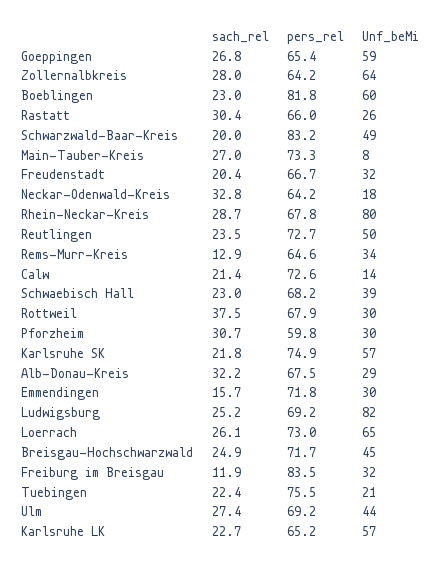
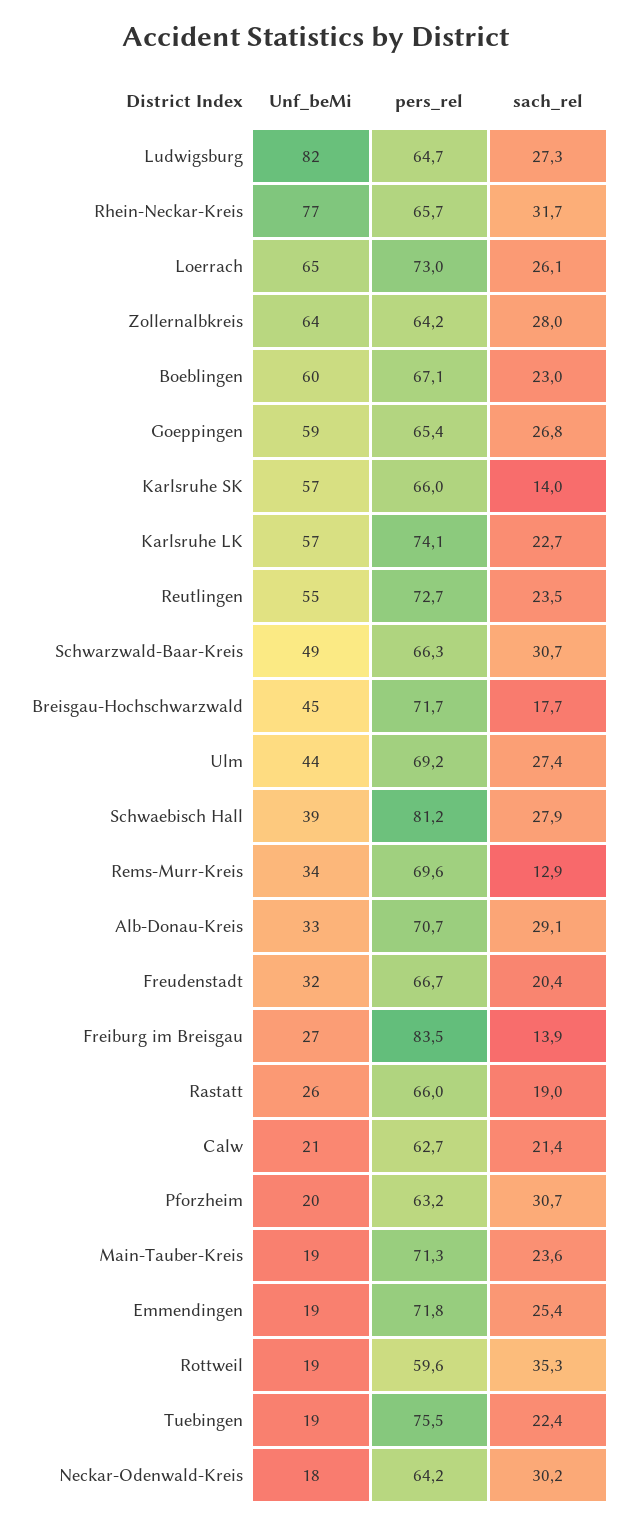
pers_rel, Boeblingen: 81.8 -> 67.1
sach_rel, Rastatt: 30.4 -> 19
sach_rel, Schwarzwald-Baar-Kreis: 20 -> 30.7
pers_rel, Schwarzwald-Baar-Kreis: 83.2 -> 66.3
sach_rel, Main-Tauber-Kreis: 27 -> 23.6
pers_rel, Main-Tauber-Kreis: 73.3 -> 71.3
Unf_beMi, Main-Tauber-Kreis: 8 -> 19
sach_rel, Neckar-Odenwald-Kreis: 32.8 -> 30.2
sach_rel, Rhein-Neckar-Kreis: 28.7 -> 31.7
pers_rel, Rhein-Neckar-Kreis: 67.8 -> 65.7
Unf_beMi, Rhein-Neckar-Kreis: 80 -> 77
Unf_beMi, Reutlingen: 50 -> 55
pers_rel, Rems-Murr-Kreis: 64.6 -> 69.6
pers_rel, Calw: 72.6 -> 62.7
Unf_beMi, Calw: 14 -> 21
sach_rel, Schwaebisch Hall: 23 -> 27.9
pers_rel, Schwaebisch Hall: 68.2 -> 81.2
sach_rel, Rottweil: 37.5 -> 35.3
pers_rel, Rottweil: 67.9 -> 59.6
Unf_beMi, Rottweil: 30 -> 19
pers_rel, Pforzheim: 59.8 -> 63.2
Unf_beMi, Pforzheim: 30 -> 20
sach_rel, Karlsruhe SK: 21.8 -> 14
pers_rel, Karlsruhe SK: 74.9 -> 66
sach_rel, Alb-Donau-Kreis: 32.2 -> 29.1
pers_rel, Alb-Donau-Kreis: 67.5 -> 70.7
Unf_beMi, Alb-Donau-Kreis: 29 -> 33
sach_rel, Emmendingen: 15.7 -> 25.4
Unf_beMi, Emmendingen: 30 -> 19
sach_rel, Ludwigsburg: 25.2 -> 27.3
pers_rel, Ludwigsburg: 69.2 -> 64.7
sach_rel, Breisgau-Hochschwarzwald: 24.9 -> 17.7
sach_rel, Freiburg im Breisgau: 11.9 -> 13.9
Unf_beMi, Freiburg im Breisgau: 32 -> 27
Unf_beMi, Tuebingen: 21 -> 19
pers_rel, Karlsruhe LK: 65.2 -> 74.1

